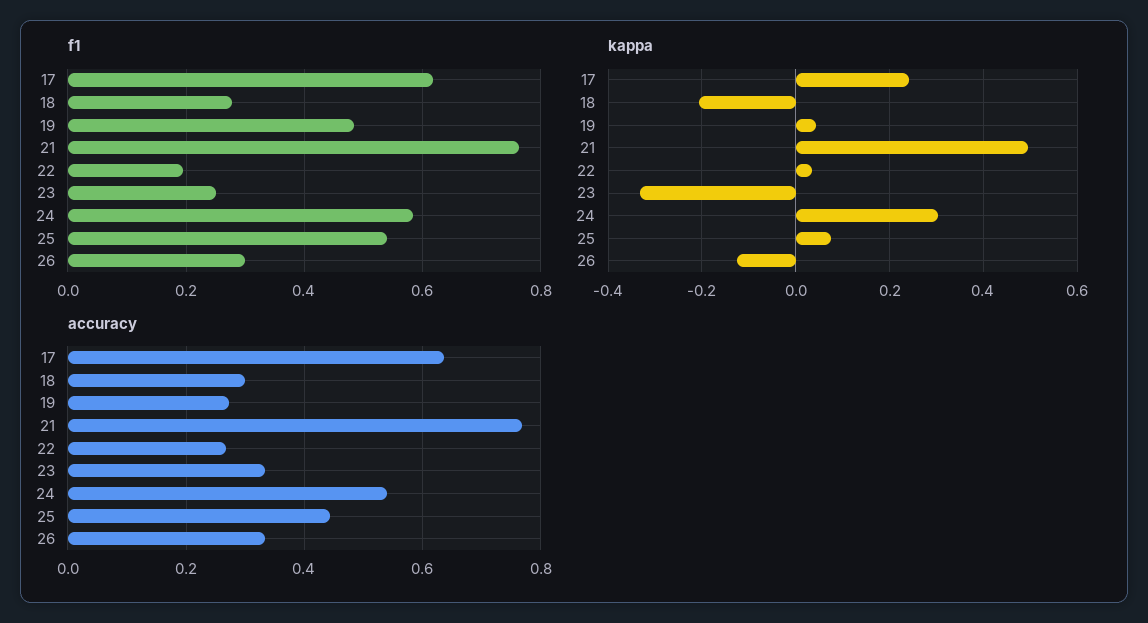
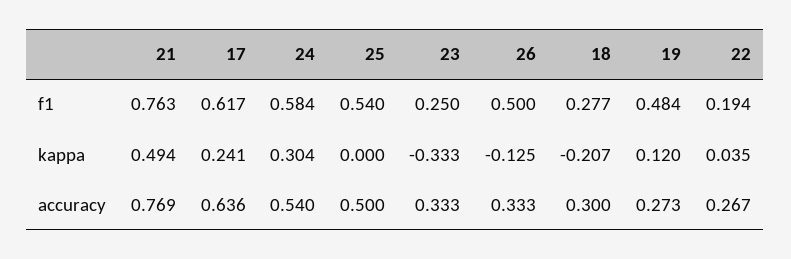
f1, 26: 0.3 -> 0.5
kappa, 19: 0.04 -> 0.12
kappa, 25: 0.08 -> 0
accuracy, 25: 0.44 -> 0.5

